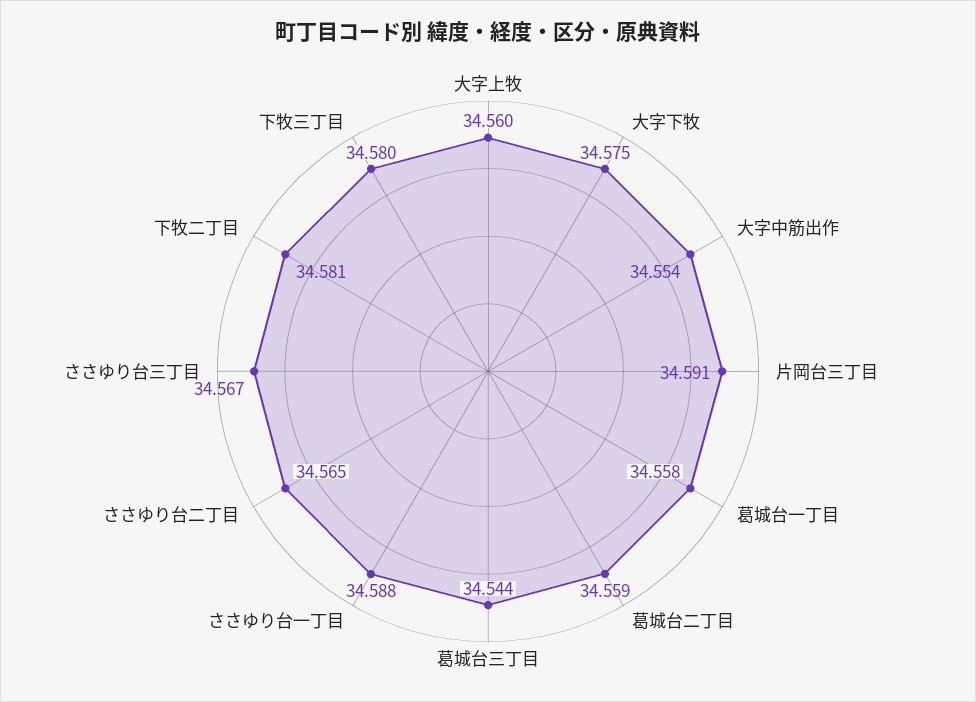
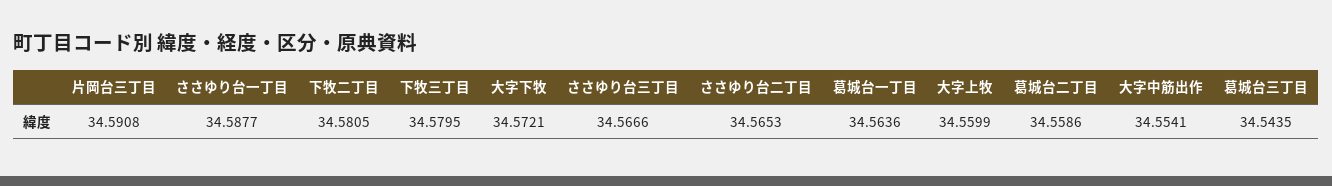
大字下牧: 34.575 -> 34.5721
葛城台一丁目: 34.558 -> 34.5636

